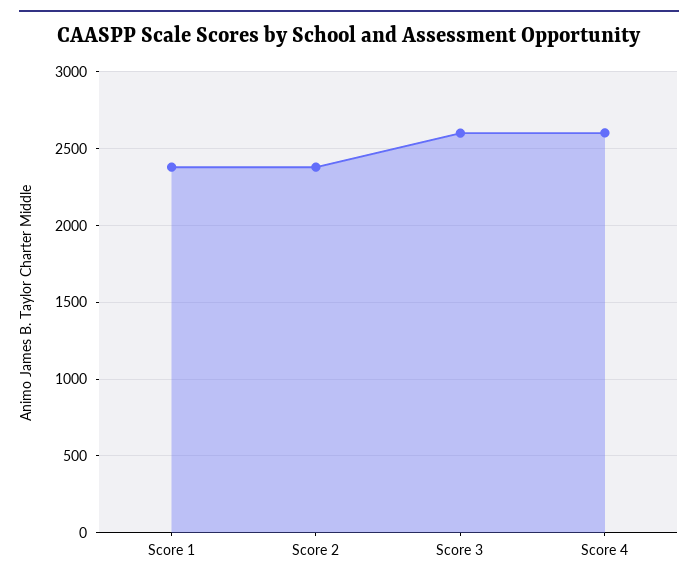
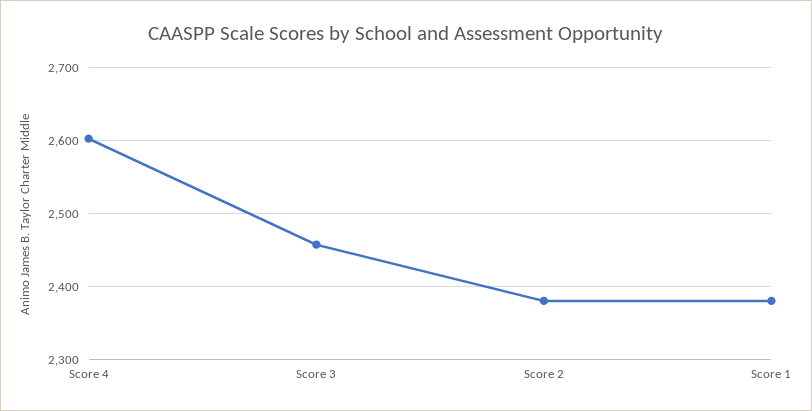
Score 3: 2600 -> 2460

